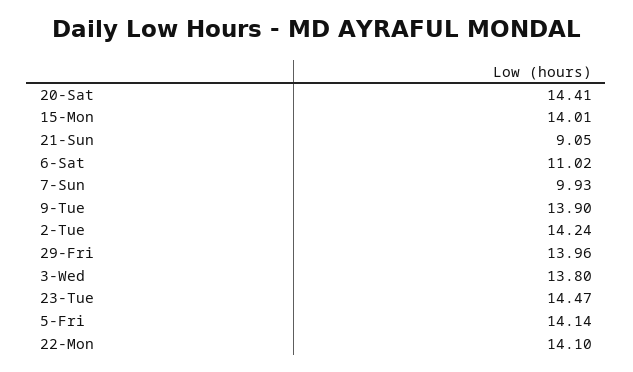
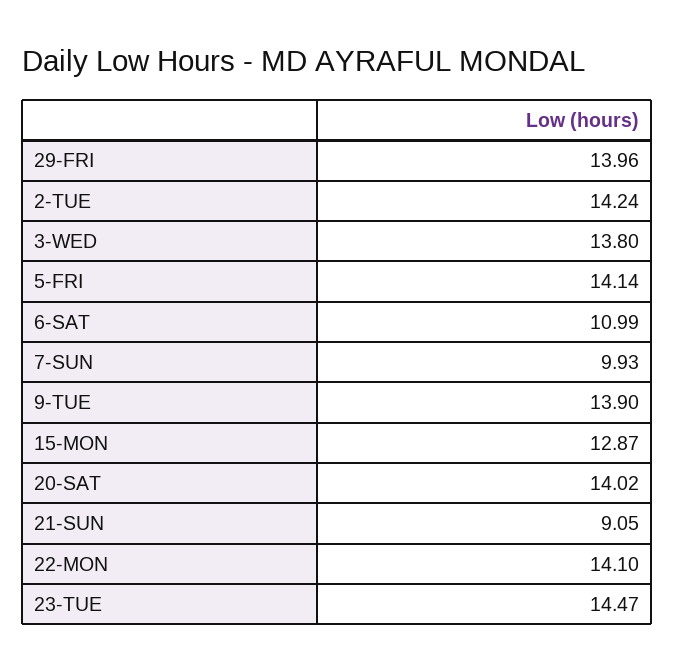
20-Sat: 14.41 -> 14.02
15-Mon: 14.01 -> 12.87
6-Sat: 11.02 -> 10.99

